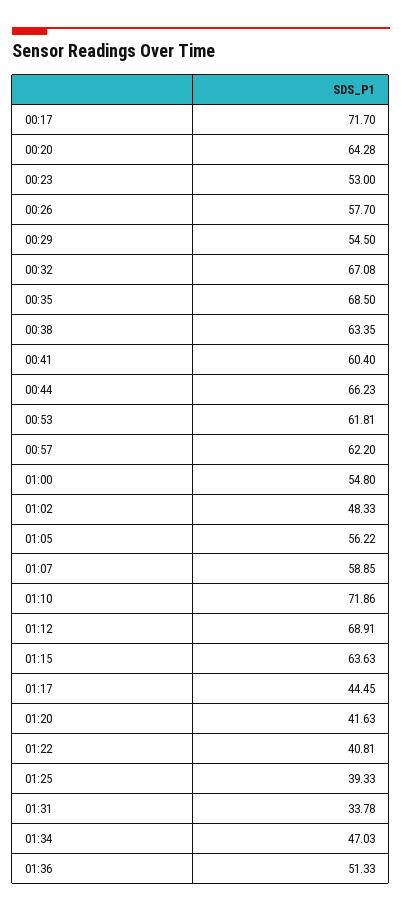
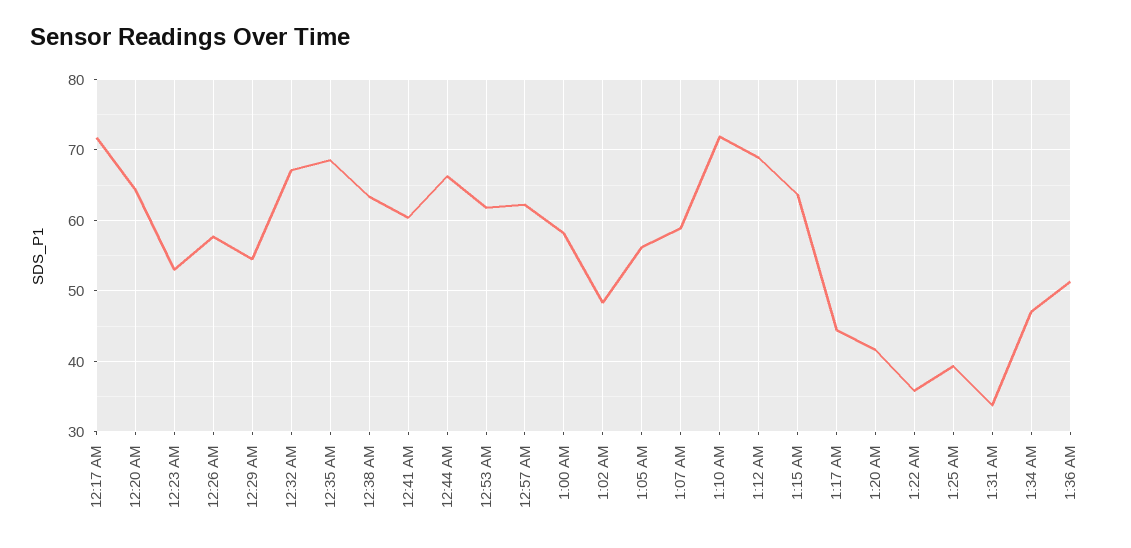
01:00: 54.8 -> 58
01:22: 40.81 -> 36

